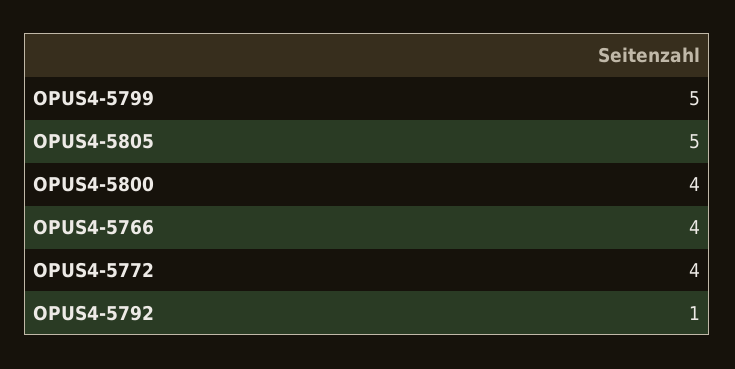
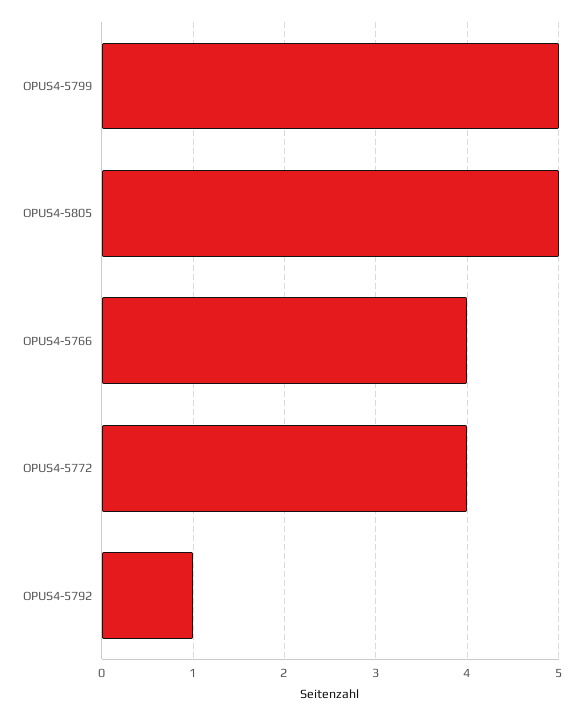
OPUS4-5800: 4 -> none

